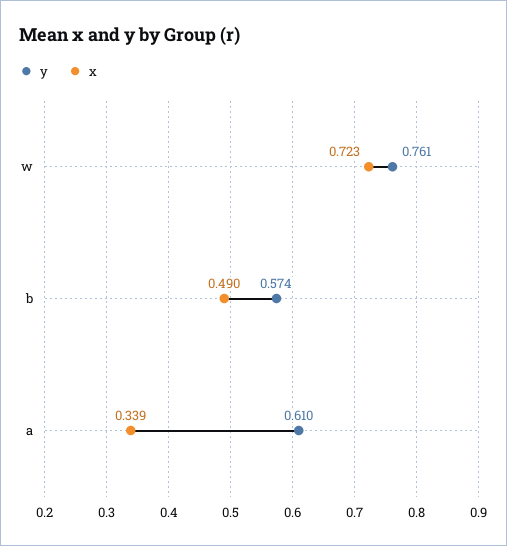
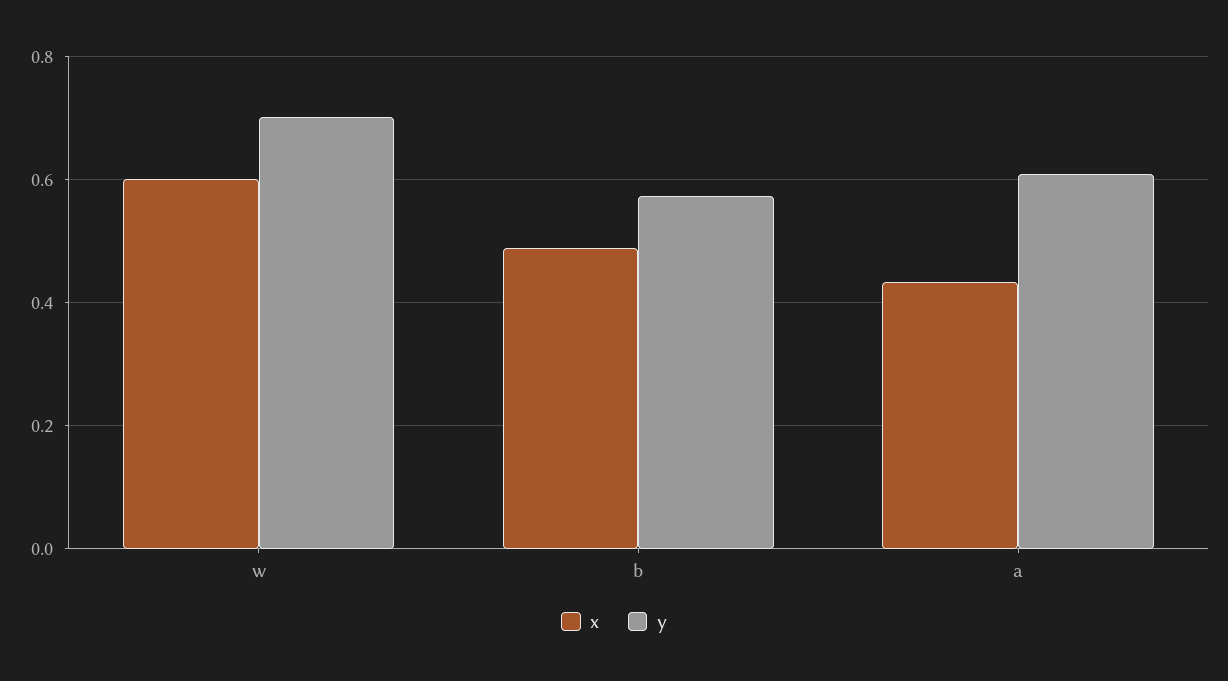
y, w: 0.761 -> 0.7
x, w: 0.723 -> 0.6
x, a: 0.339 -> 0.44

